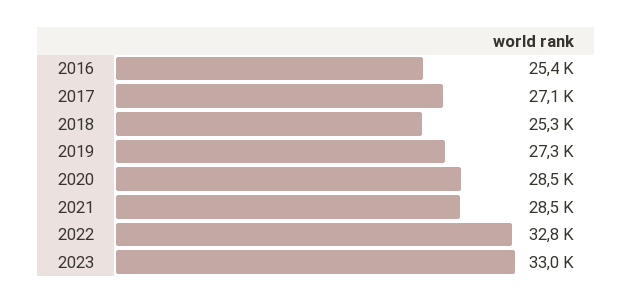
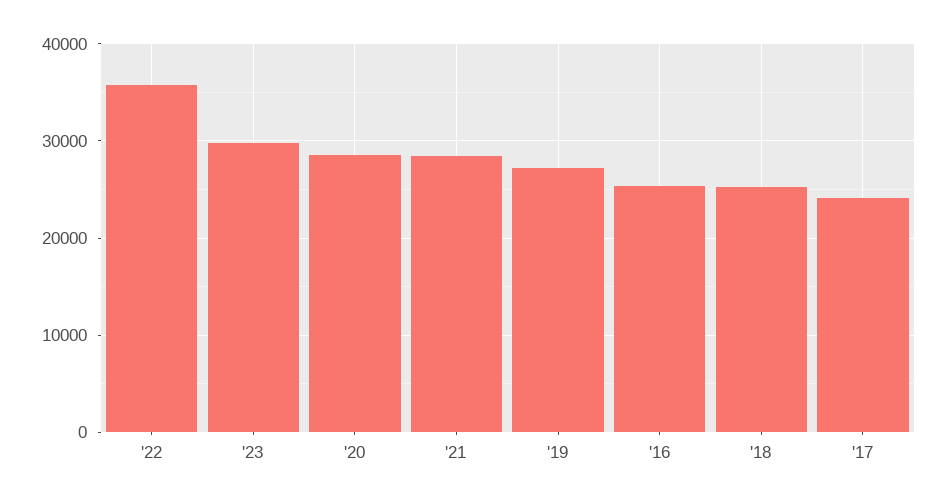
2017: 27100 -> 24000
2022: 32800 -> 36000
2023: 33000 -> 30000

